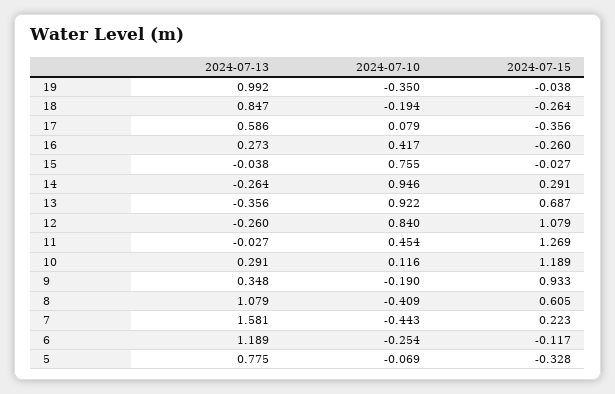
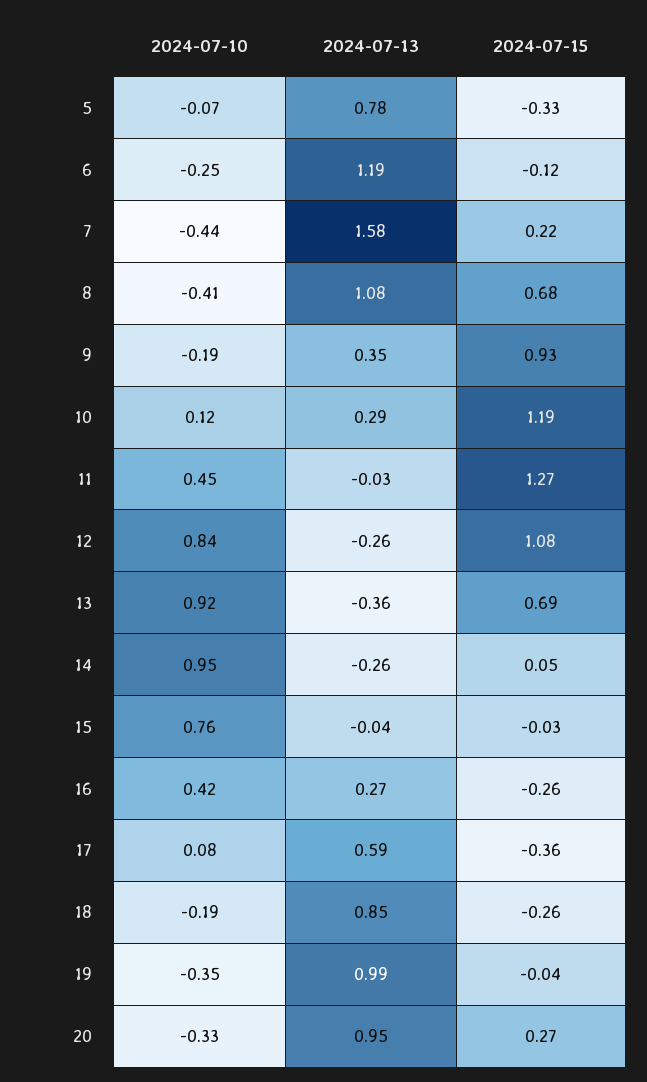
2024-07-15, 14: 0.291 -> 0.05
2024-07-15, 8: 0.605 -> 0.68
2024-07-10, 20: none -> -0.33
2024-07-13, 20: none -> 0.95
2024-07-15, 20: none -> 0.27

